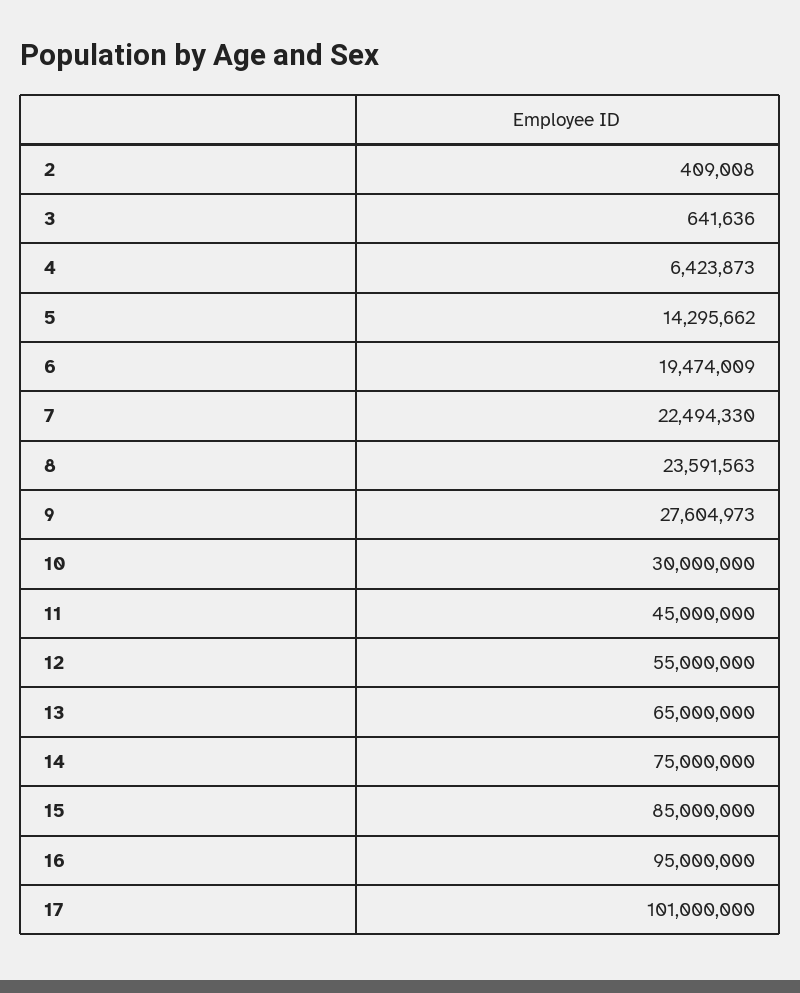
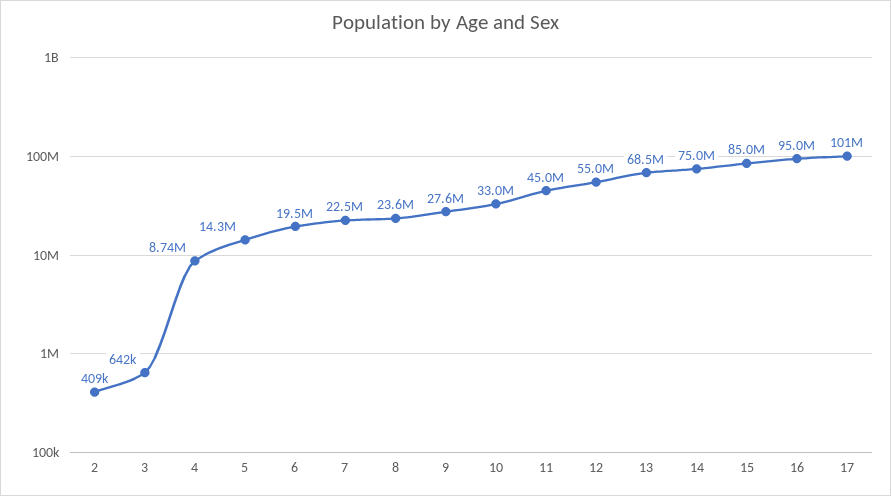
4: 6423873 -> 8740000
10: 30000000 -> 33000000
13: 65000000 -> 68500000

